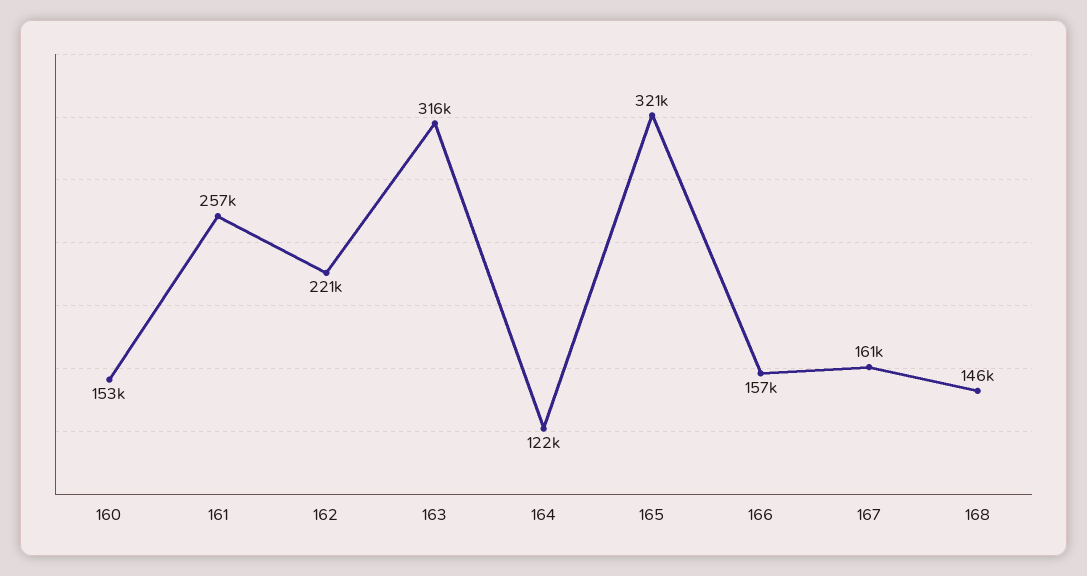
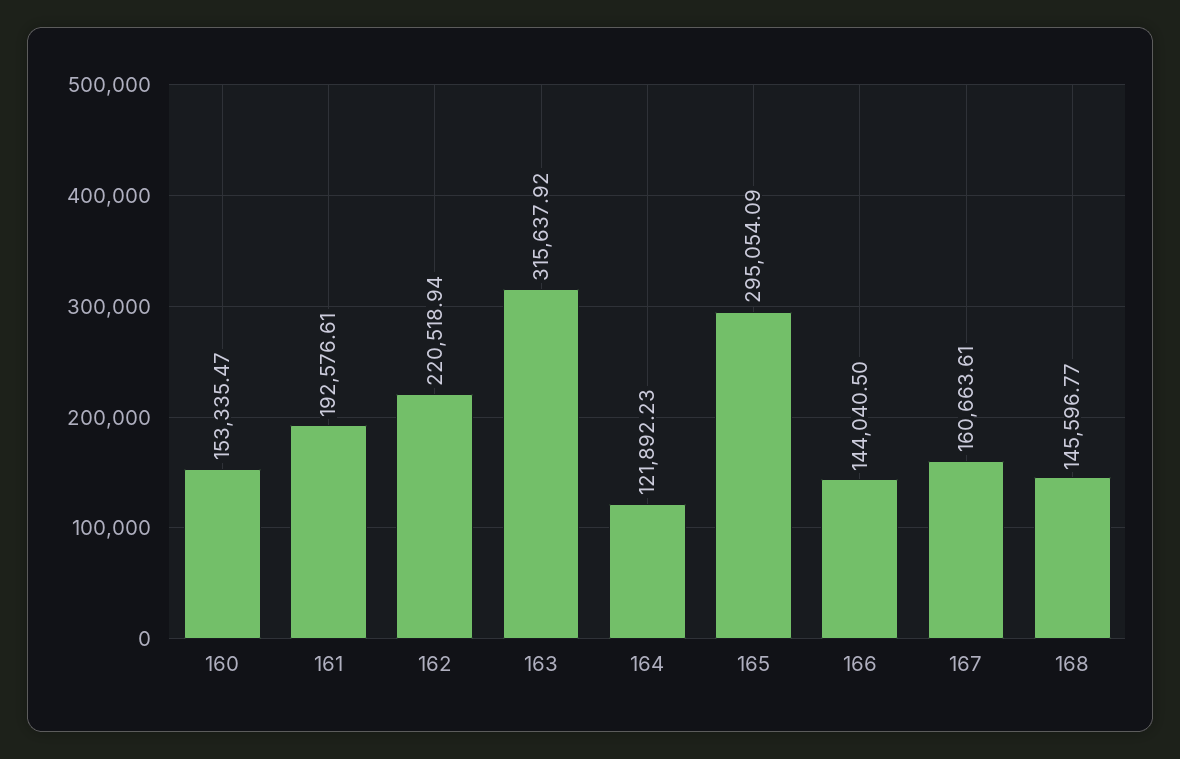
161: 257000 -> 192576.61
165: 321000 -> 295054.09
166: 157000 -> 144040.5

